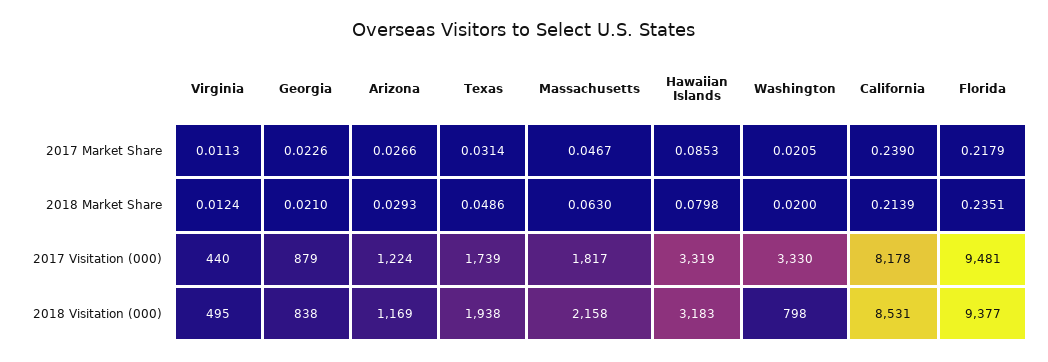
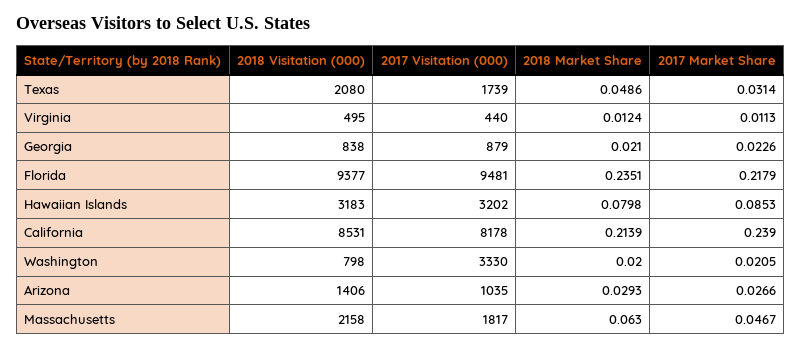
Arizona, 2017 Visitation (000): 1224 -> 1035
Hawaiian Islands, 2017 Visitation (000): 3319 -> 3202
Arizona, 2018 Visitation (000): 1169 -> 1406
Texas, 2018 Visitation (000): 1938 -> 2080

